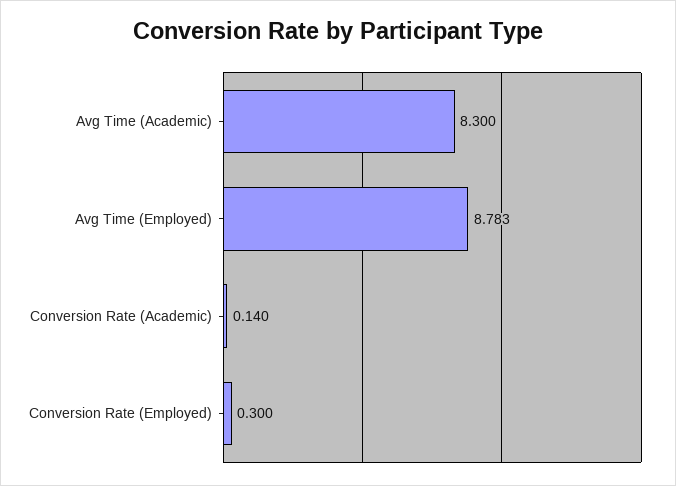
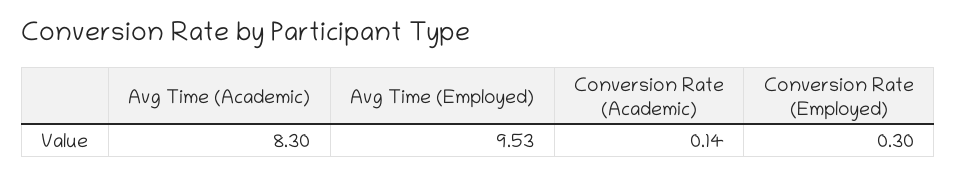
Avg Time (Employed): 8.783 -> 9.53

